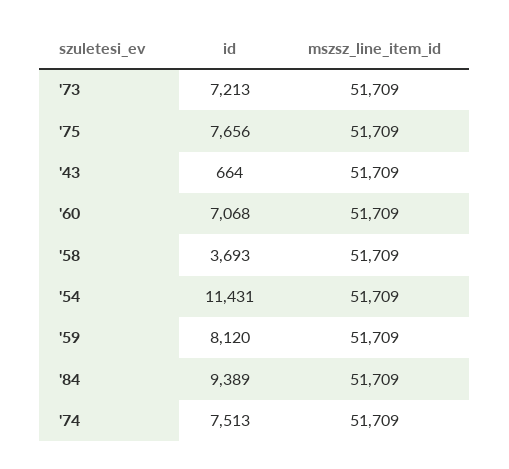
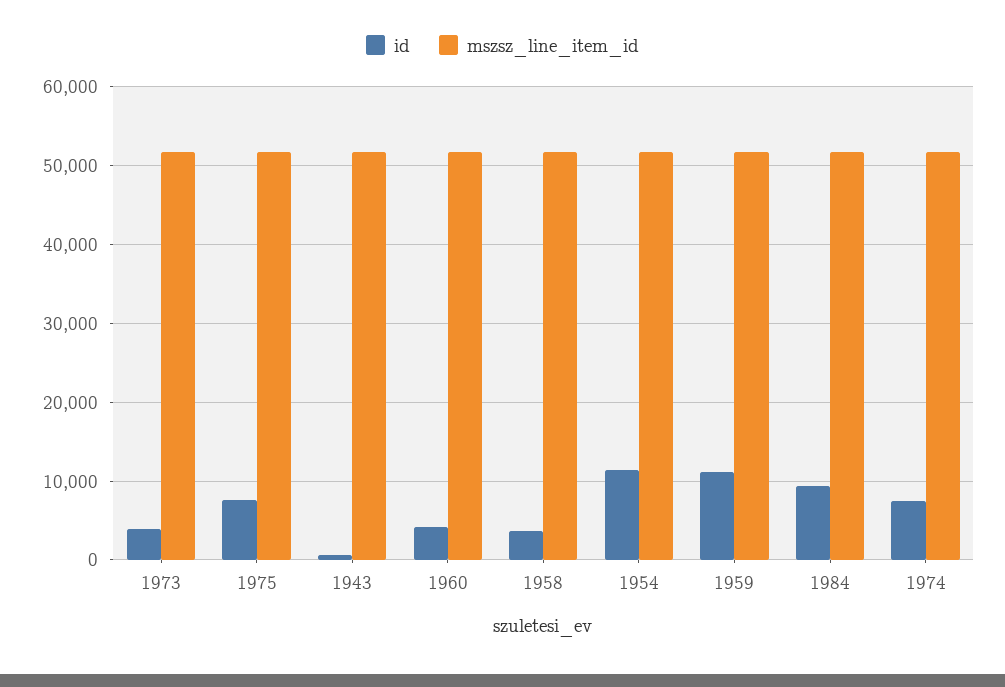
id, '73: 7213 -> 4000
id, '60: 7068 -> 4000
id, '59: 8120 -> 11000

